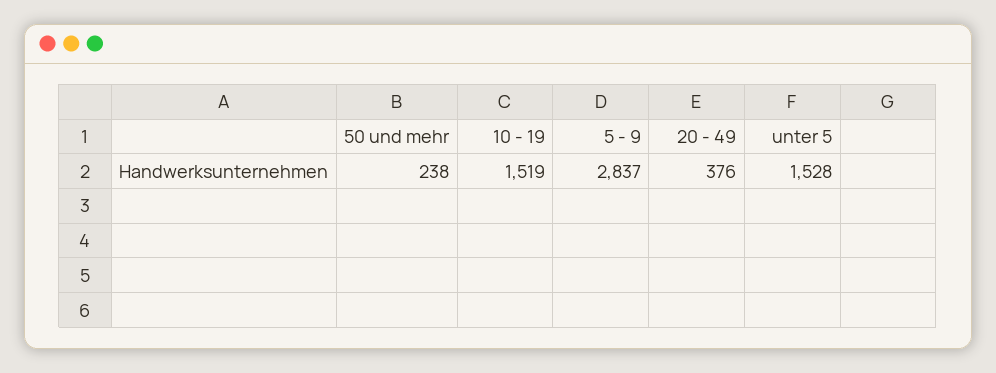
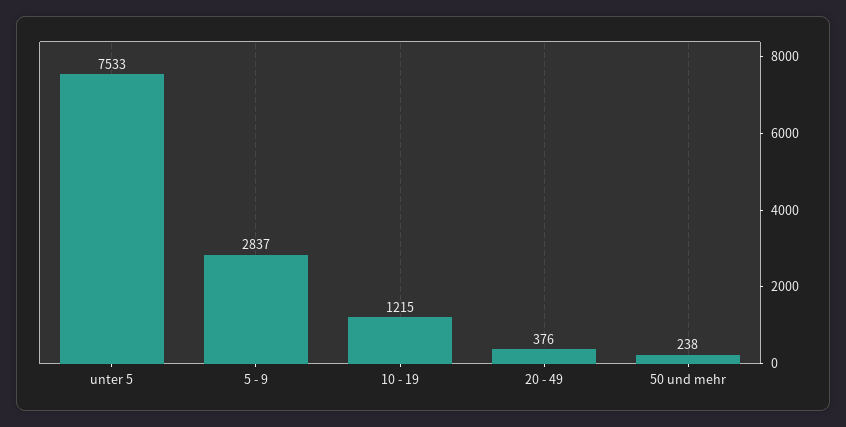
10 - 19: 1519 -> 1215
unter 5: 1528 -> 7533

